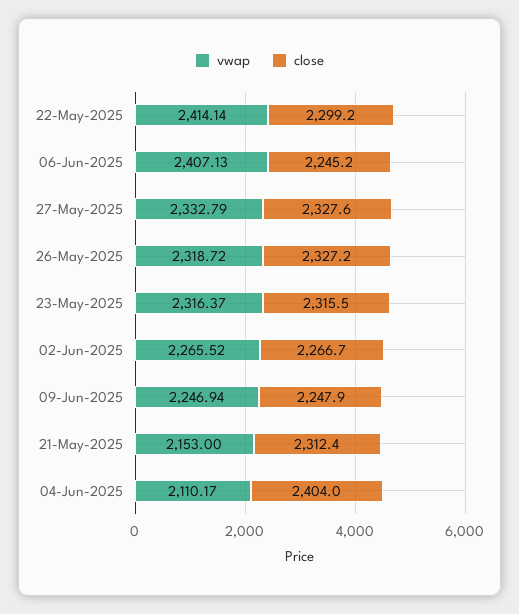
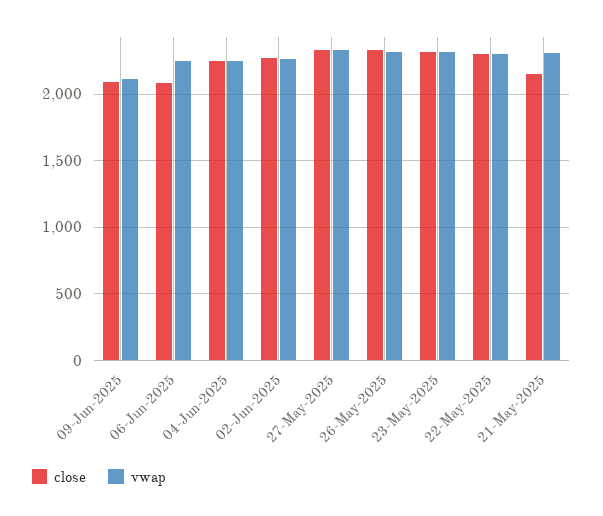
vwap, 22-May-2025: 2414.14 -> 2300
vwap, 06-Jun-2025: 2407.13 -> 2250
close, 06-Jun-2025: 2245.2 -> 2100
vwap, 09-Jun-2025: 2246.94 -> 2100
close, 09-Jun-2025: 2247.9 -> 2100
vwap, 21-May-2025: 2153 -> 2300
close, 21-May-2025: 2312.4 -> 2150
vwap, 04-Jun-2025: 2110.17 -> 2250
close, 04-Jun-2025: 2404 -> 2250

